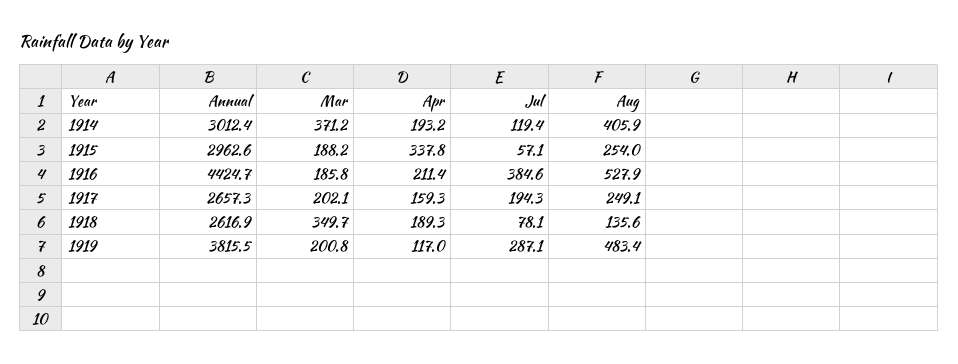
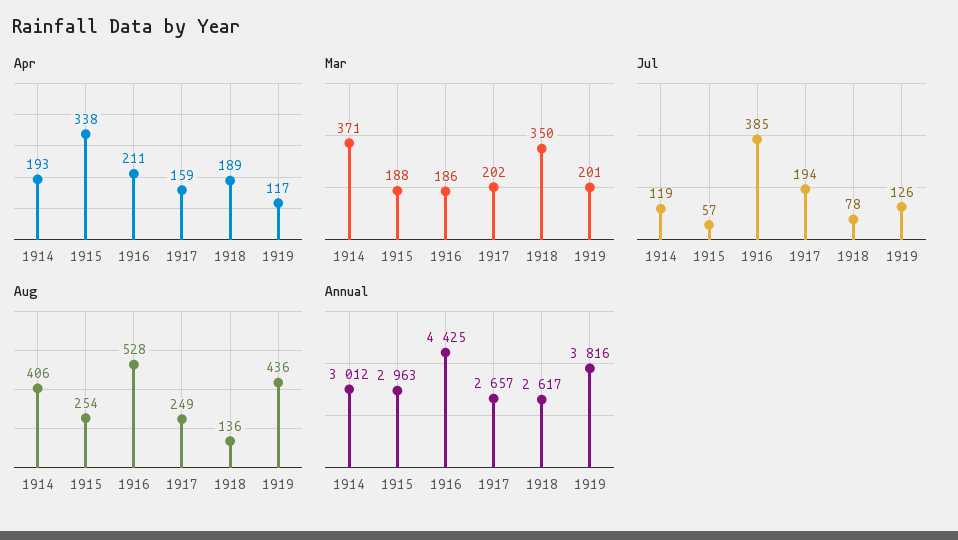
Jul, 1919: 287.1 -> 126
Aug, 1919: 483.4 -> 436

